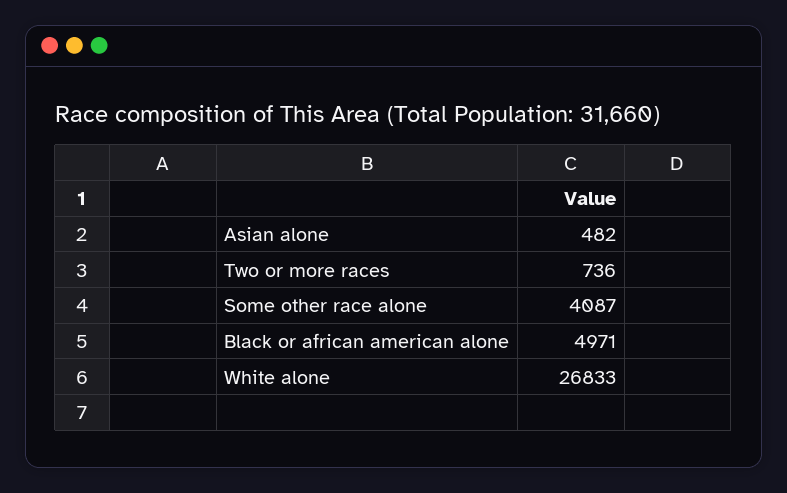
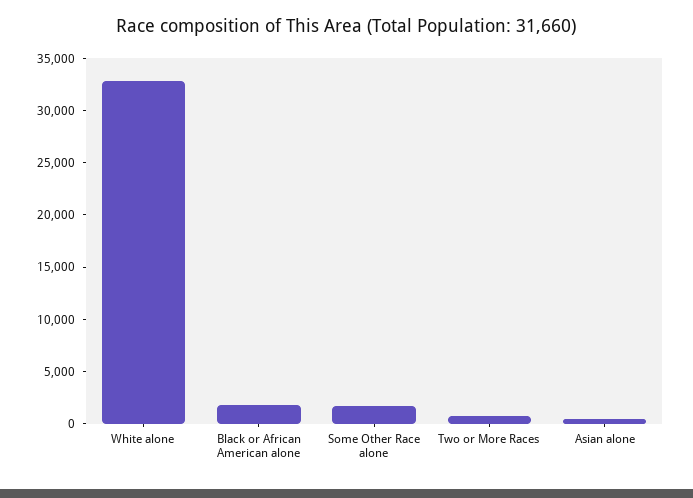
Some other race alone: 4087 -> 2000
Black or african american alone: 4971 -> 2000
White alone: 26833 -> 33000

